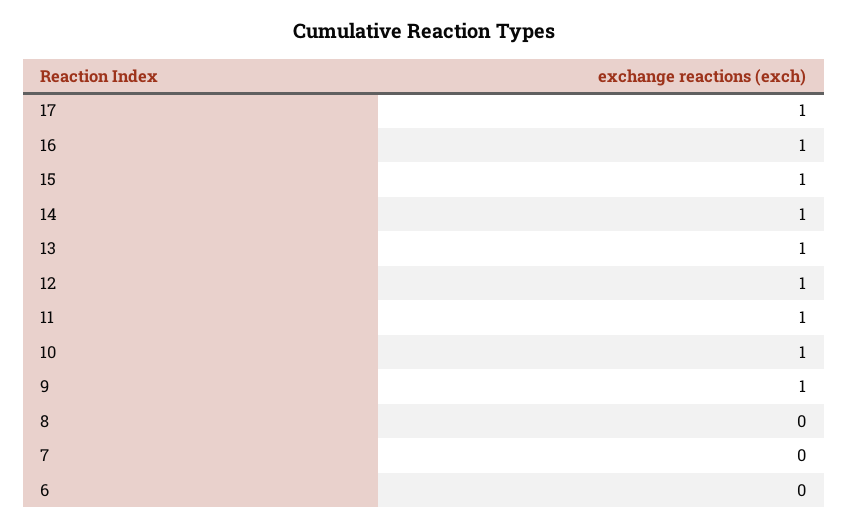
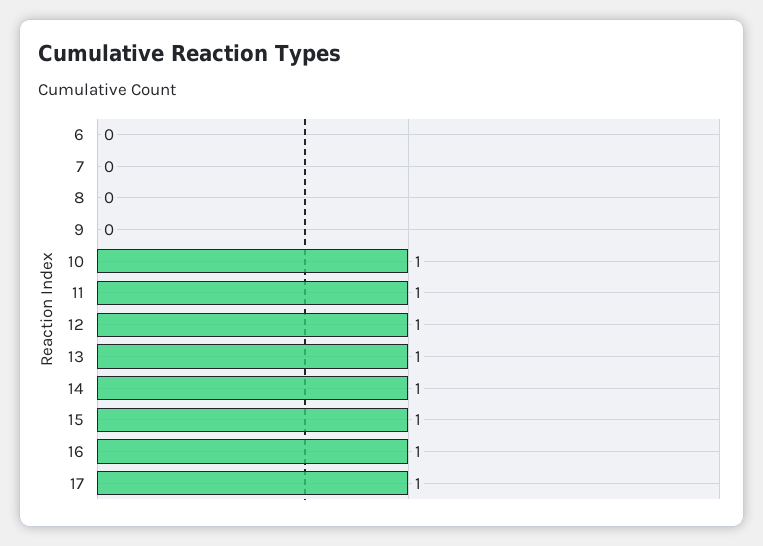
9: 1 -> 0

